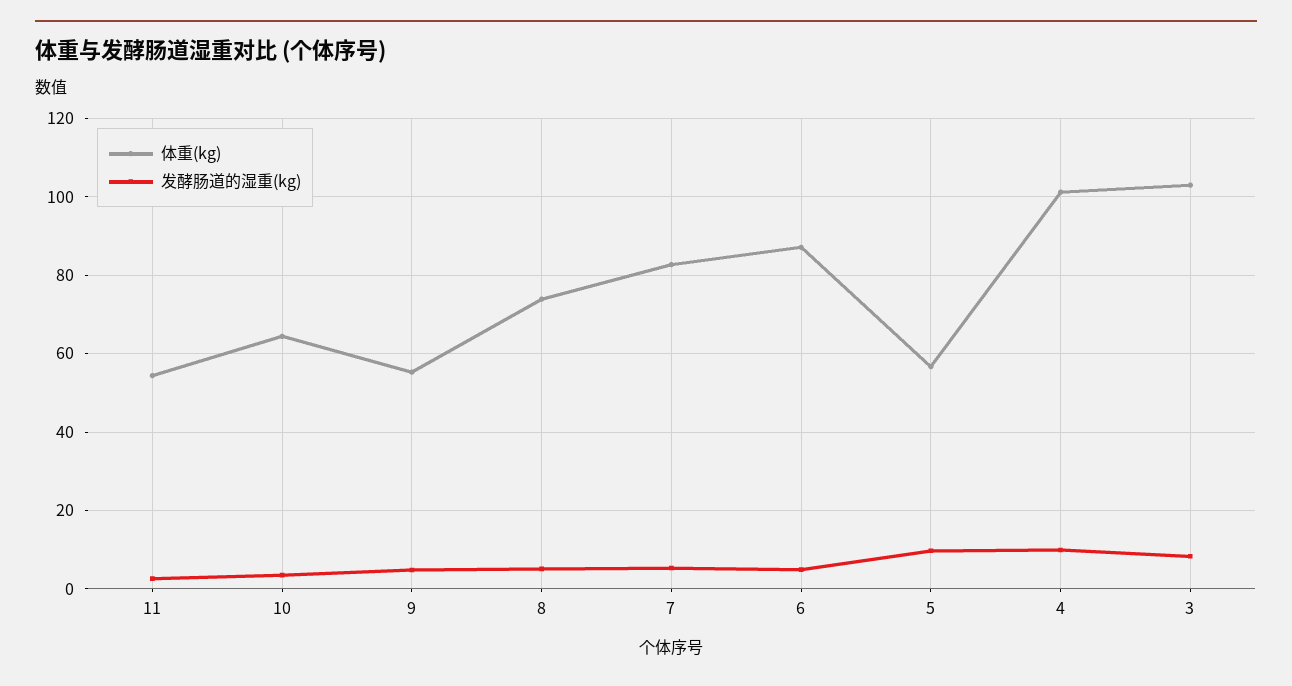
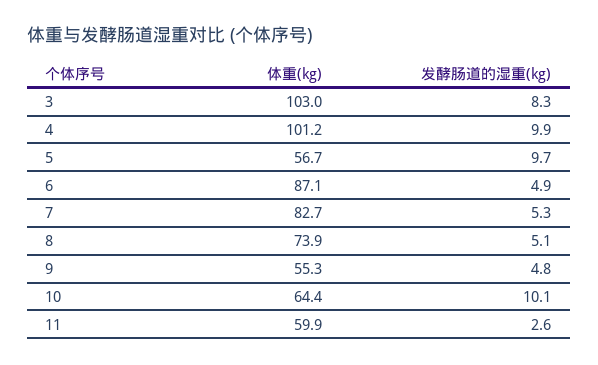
体重(kg), 11: 54 -> 59.9
发酵肠道的湿重(kg), 10: 4 -> 10.1

